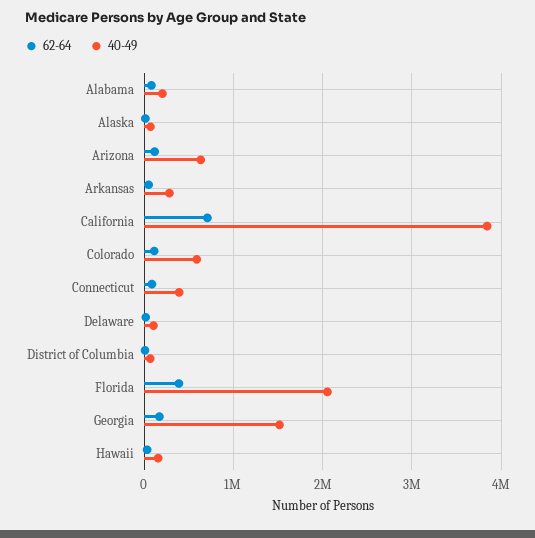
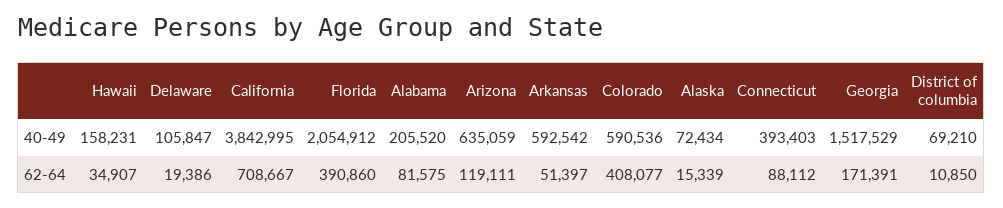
40-49, Arkansas: 300000 -> 592542
62-64, Colorado: 100000 -> 408077

